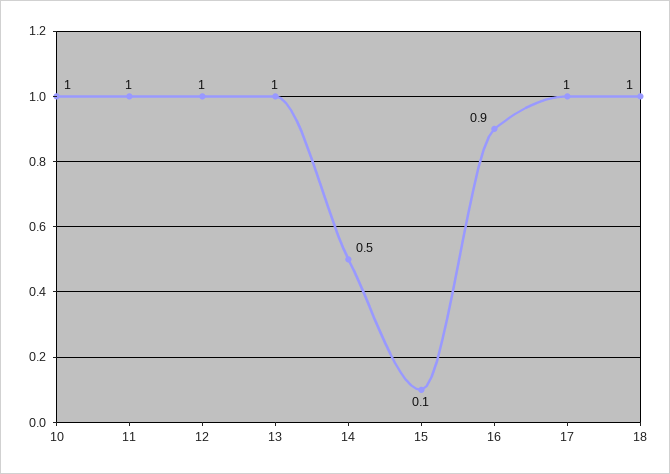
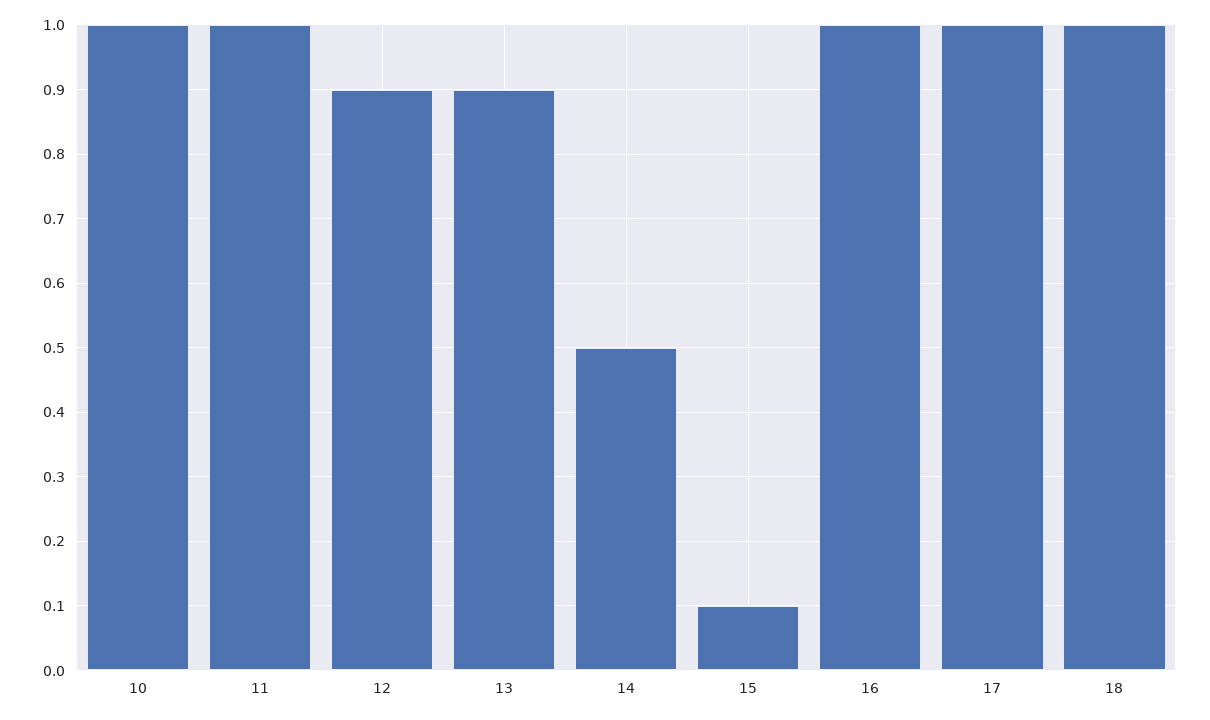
12: 1 -> 0.9
13: 1 -> 0.9
16: 0.9 -> 1

